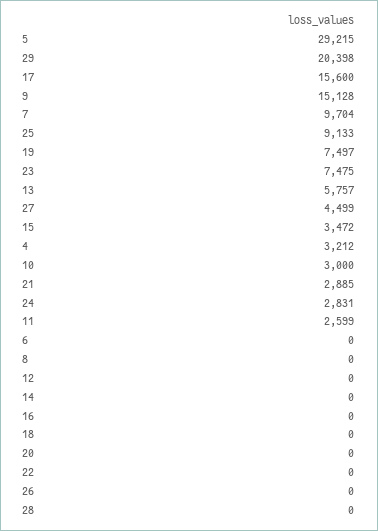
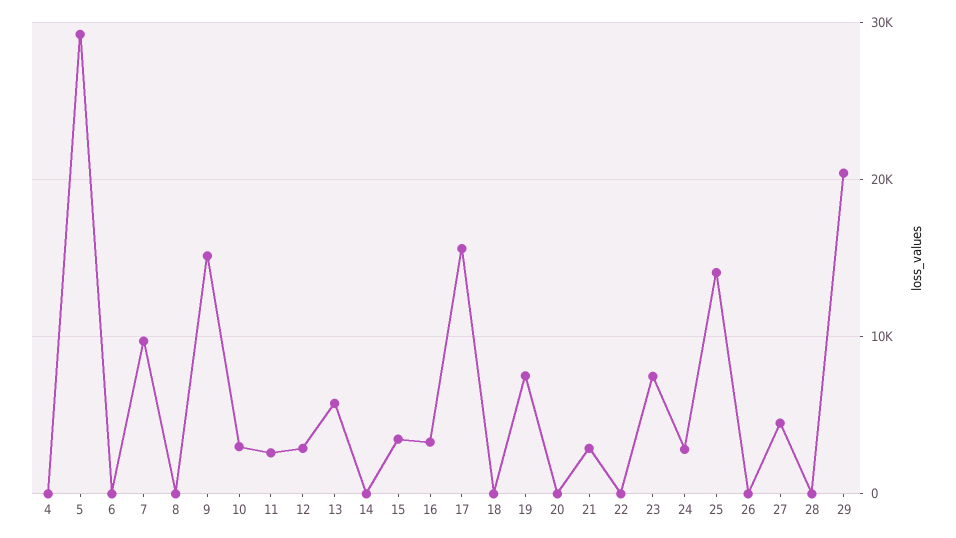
25: 9133 -> 14000
4: 3212 -> 0
12: 0 -> 3000
16: 0 -> 3000

